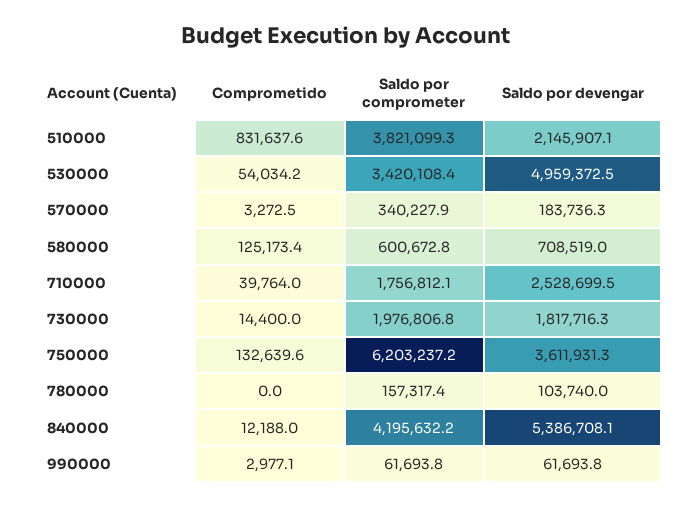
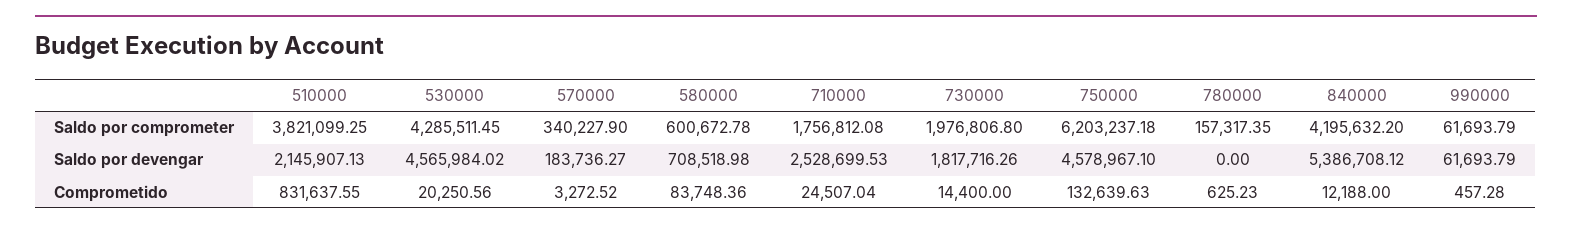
Comprometido, 530000: 54034.2 -> 20250.56
Saldo por comprometer, 530000: 3420108.4 -> 4285511.45
Saldo por devengar, 530000: 4959372.5 -> 4565984.02
Comprometido, 580000: 125173.4 -> 83748.36
Comprometido, 710000: 39764 -> 24507.04
Saldo por devengar, 750000: 3611931.3 -> 4578967.1
Comprometido, 780000: 0 -> 625.23
Saldo por devengar, 780000: 103740 -> 0
Comprometido, 990000: 2977.1 -> 457.28

